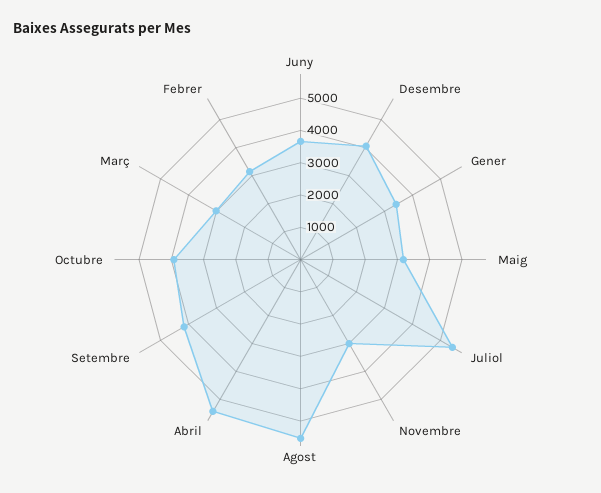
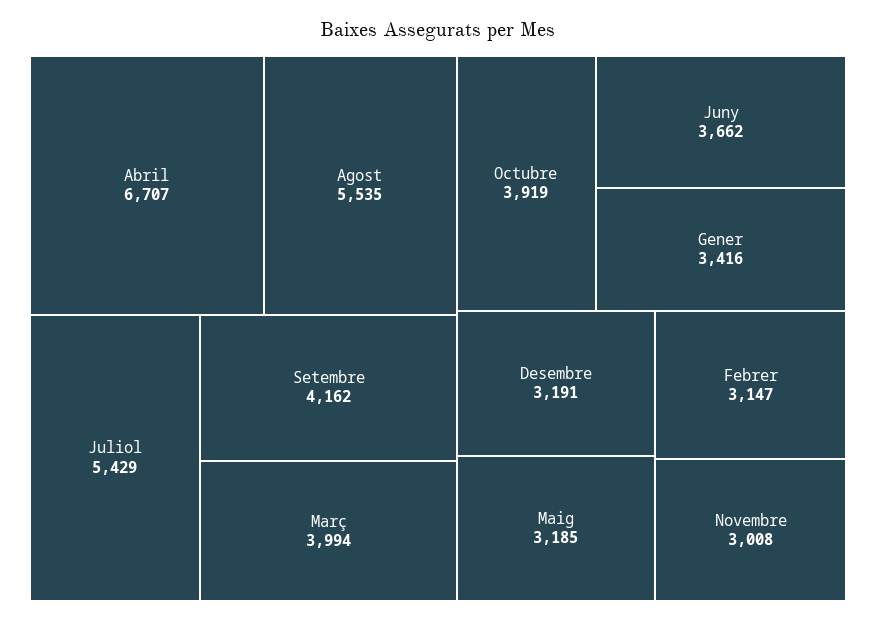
Desembre: 4000 -> 3191
Abril: 5500 -> 6707
Març: 3000 -> 3994

